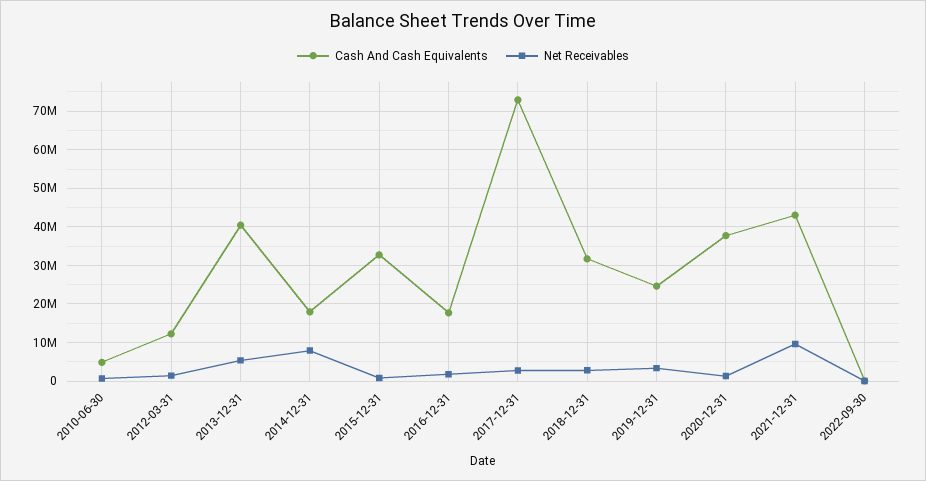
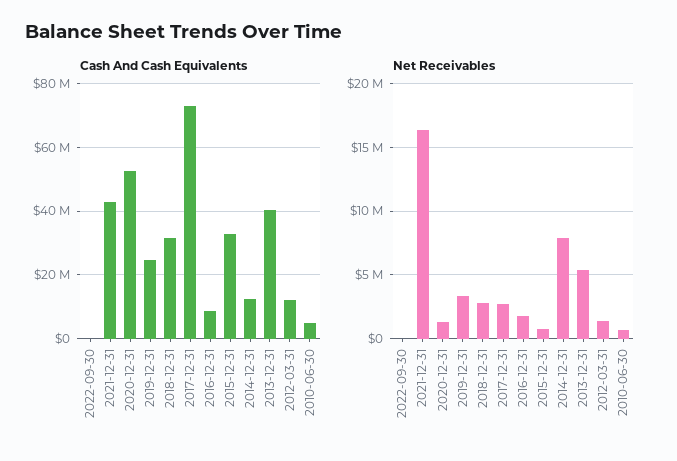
Cash And Cash Equivalents, 2014-12-31: 18000000 -> 12000000
Cash And Cash Equivalents, 2016-12-31: 18000000 -> 8000000
Cash And Cash Equivalents, 2020-12-31: 38000000 -> 52000000
Net Receivables, 2021-12-31: 10000000 -> 16500000

